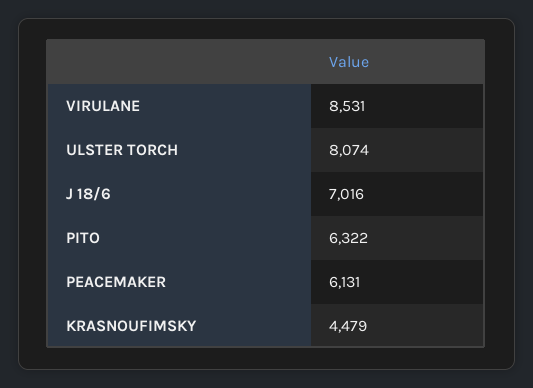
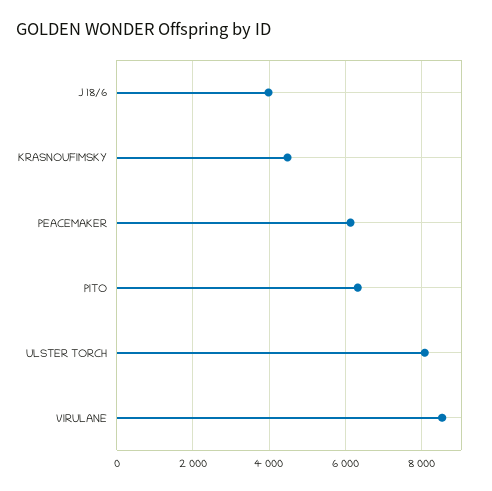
J 18/6: 7016 -> 4000

